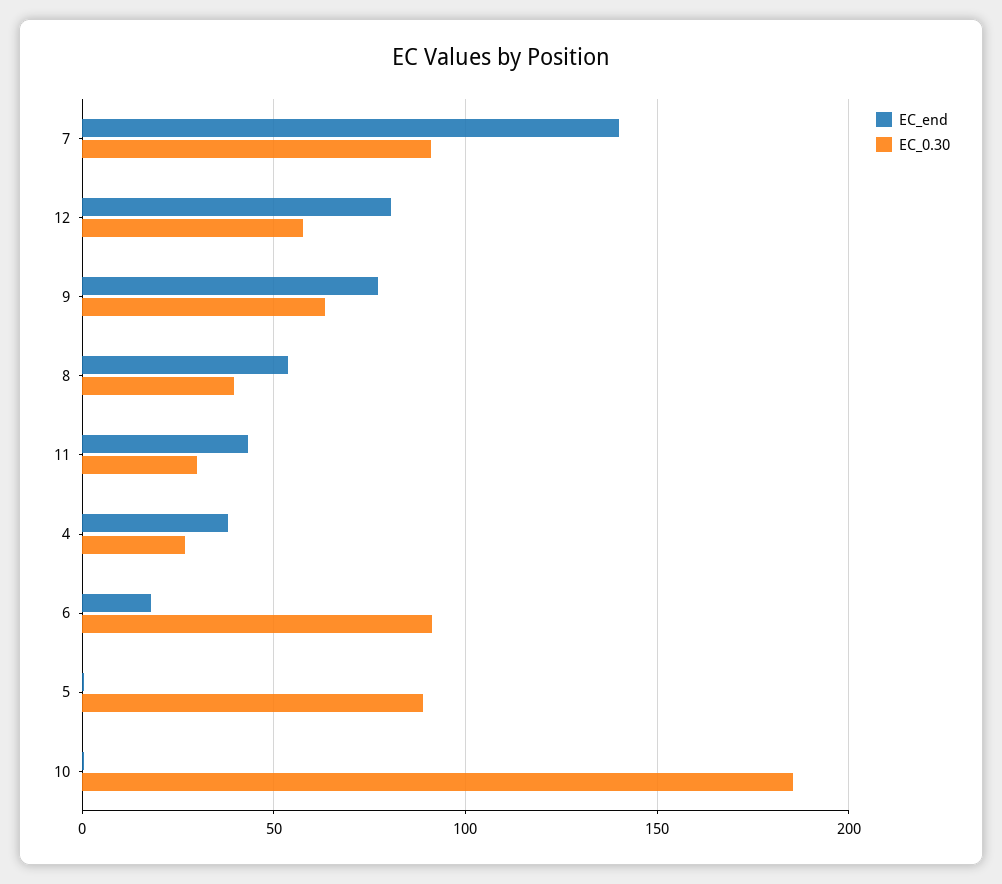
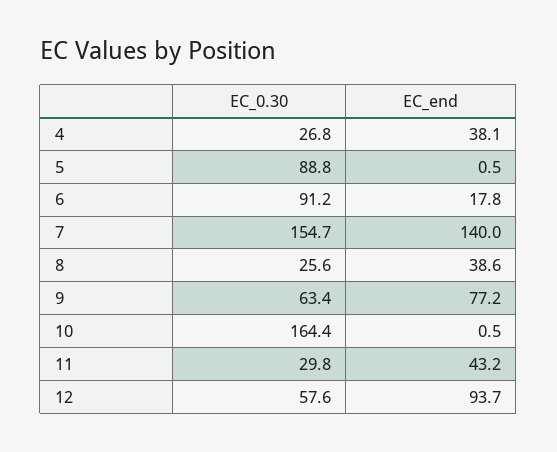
EC_0.30, 7: 90 -> 154.7
EC_end, 12: 80 -> 93.7
EC_end, 8: 55 -> 38.6
EC_0.30, 8: 40 -> 25.6
EC_0.30, 10: 185 -> 164.4

